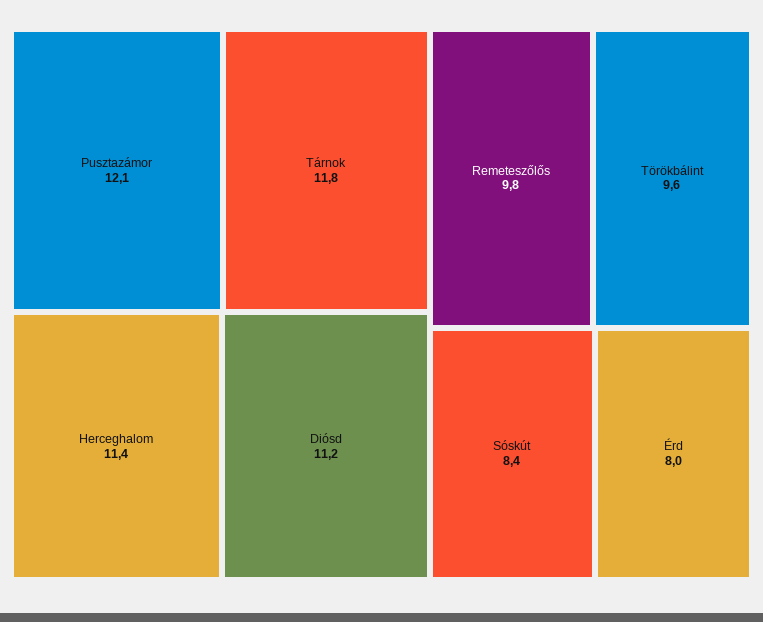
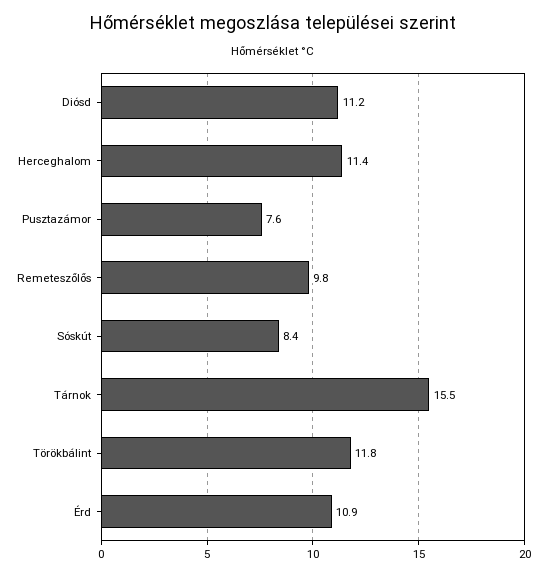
Pusztazámor: 12.1 -> 7.6
Tárnok: 11.8 -> 15.5
Törökbálint: 9.6 -> 11.8
Érd: 8 -> 10.9

